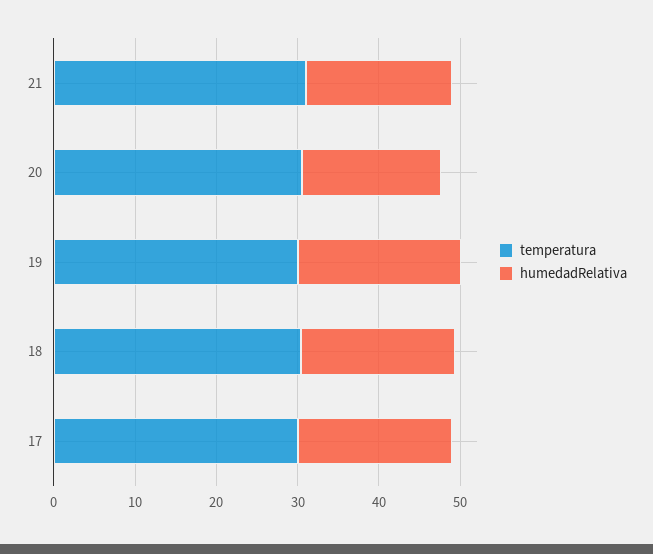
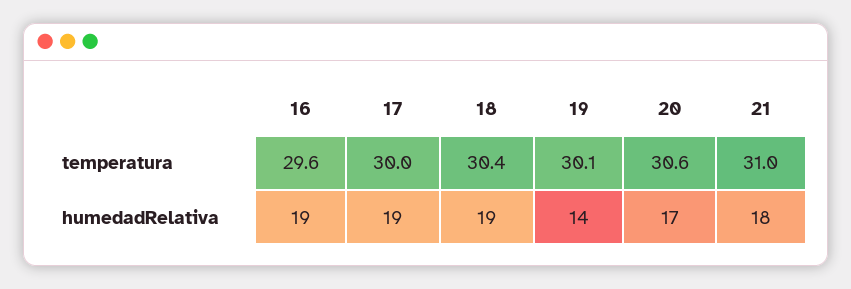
humedadRelativa, 19: 20 -> 14
temperatura, 16: none -> 29.6
humedadRelativa, 16: none -> 19

